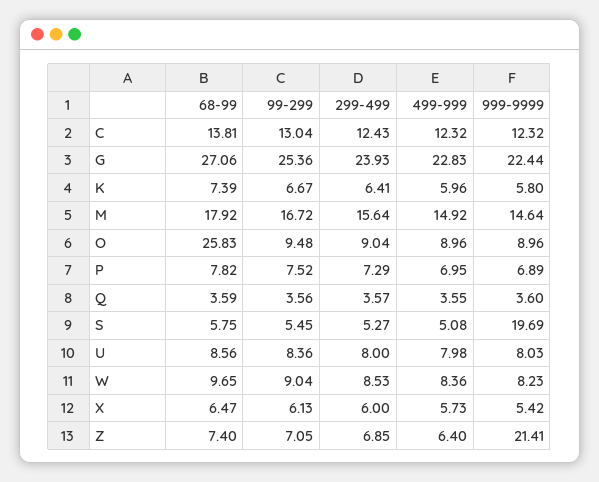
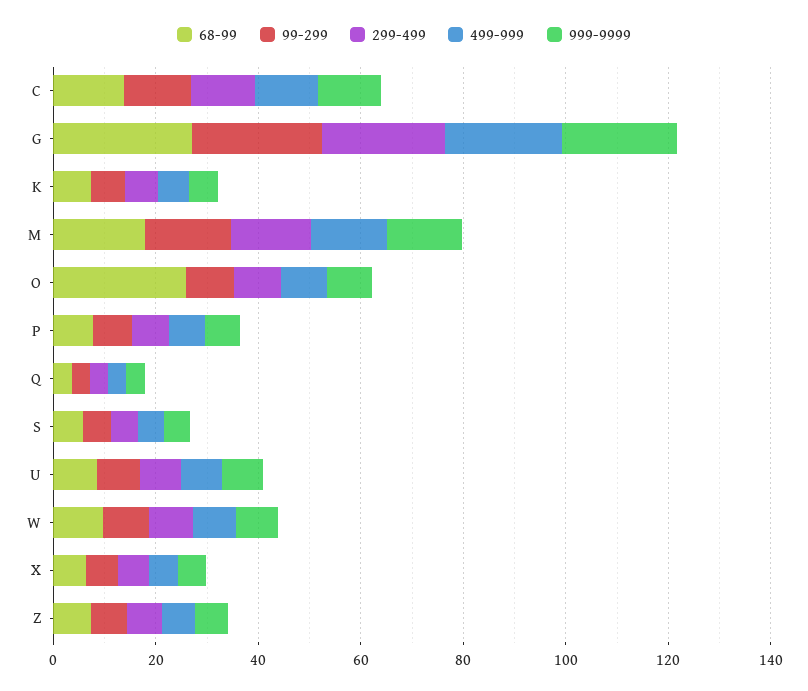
999-9999, S: 19.69 -> 5
999-9999, Z: 21.41 -> 5

